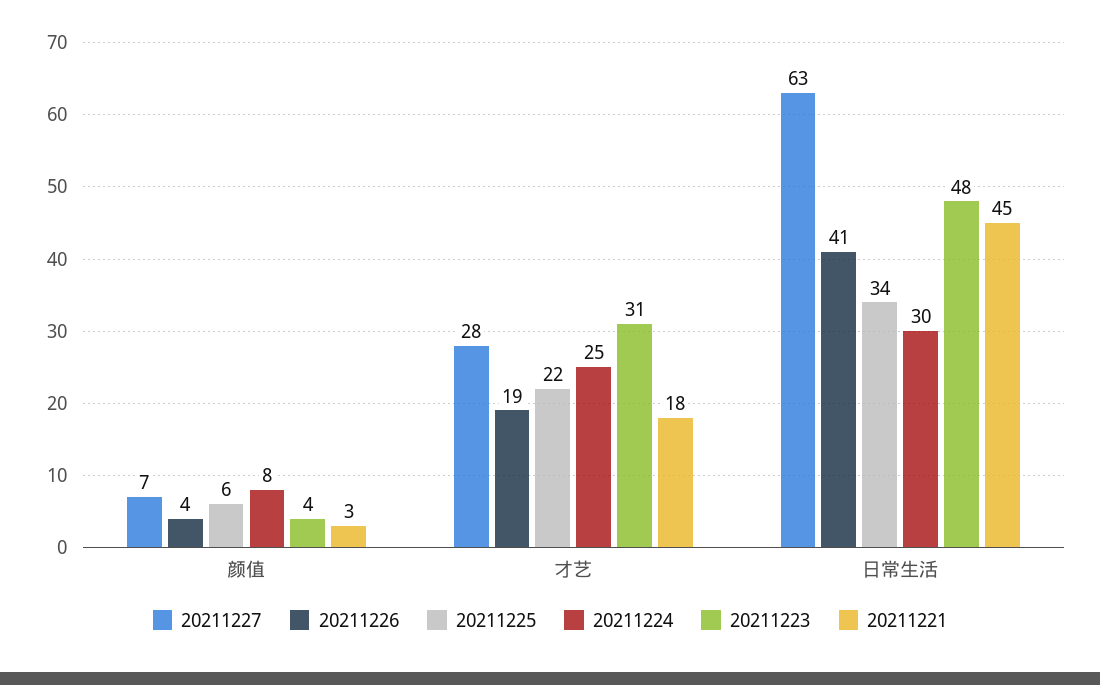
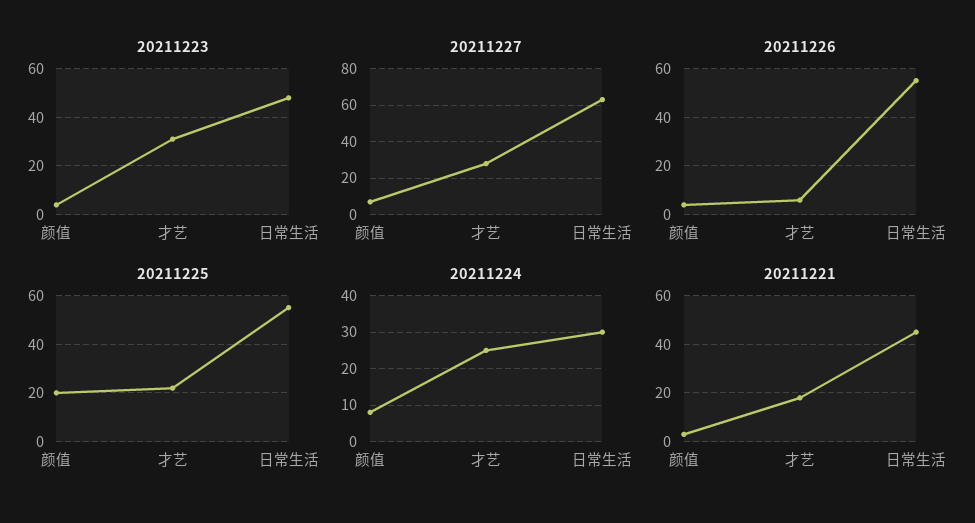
20211225, 颜值: 6 -> 20
20211226, 才艺: 19 -> 5
20211226, 日常生活: 41 -> 55
20211225, 日常生活: 34 -> 55

